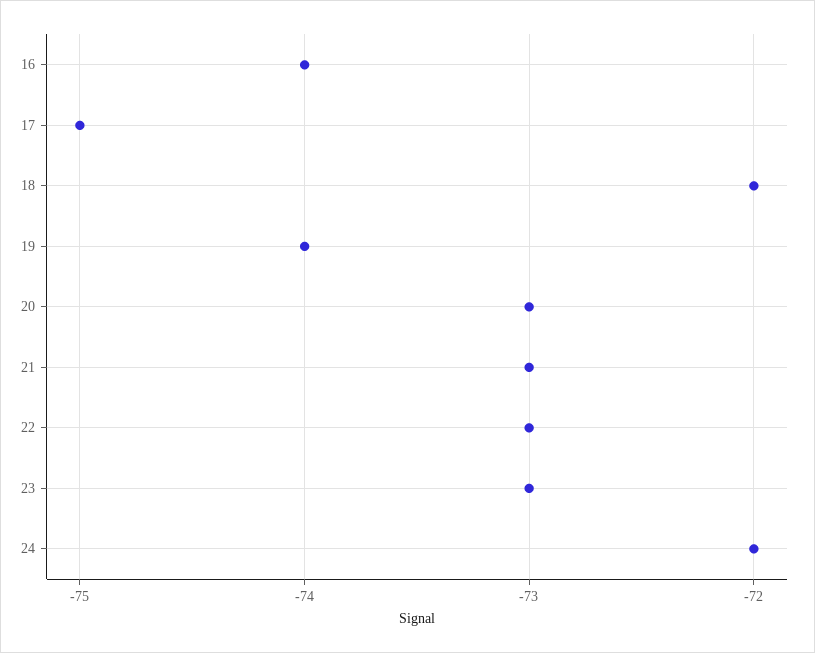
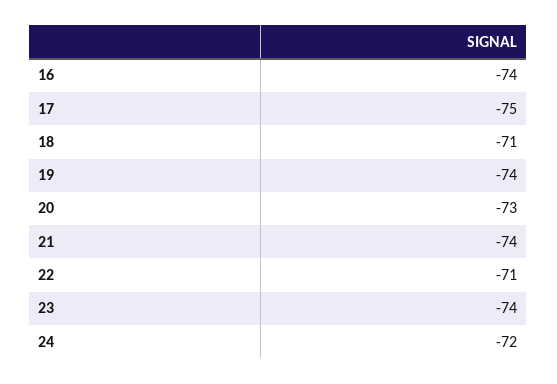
18: -72 -> -71
21: -73 -> -74
22: -73 -> -71
23: -73 -> -74

